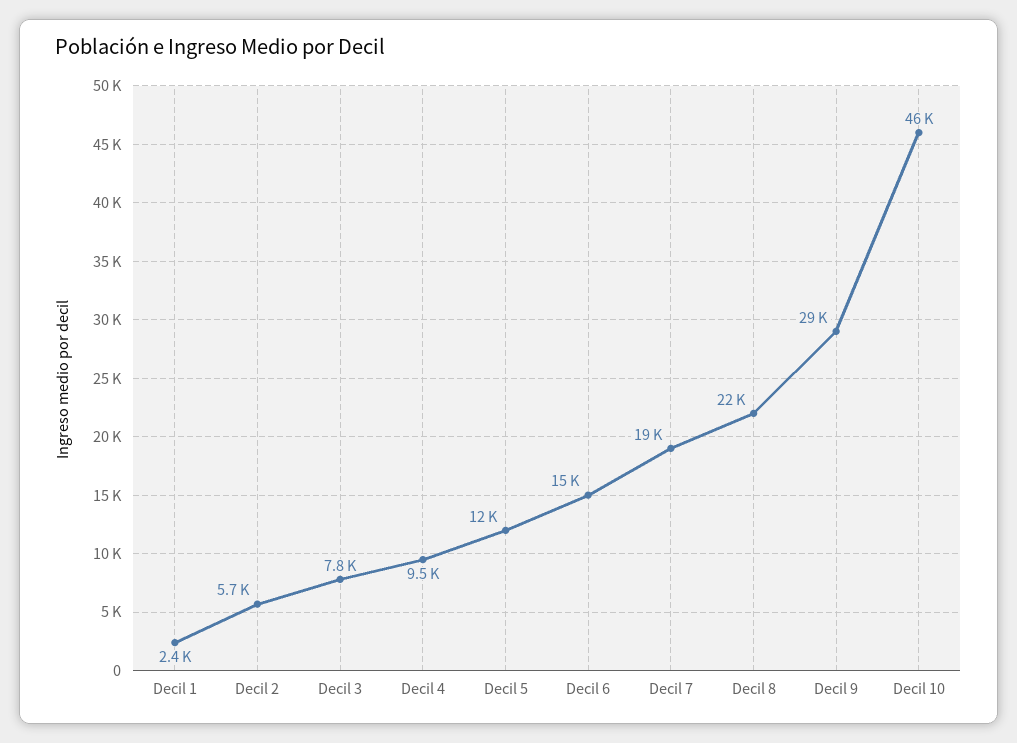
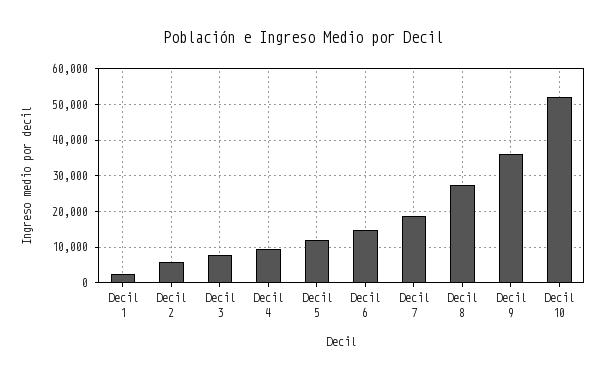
Decil 8: 22000 -> 28000
Decil 9: 29000 -> 36000
Decil 10: 46000 -> 52000

